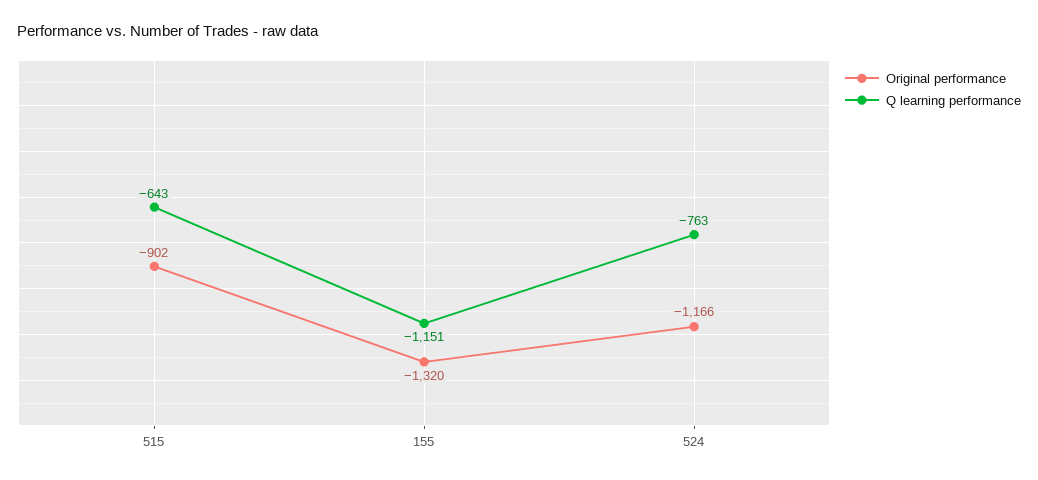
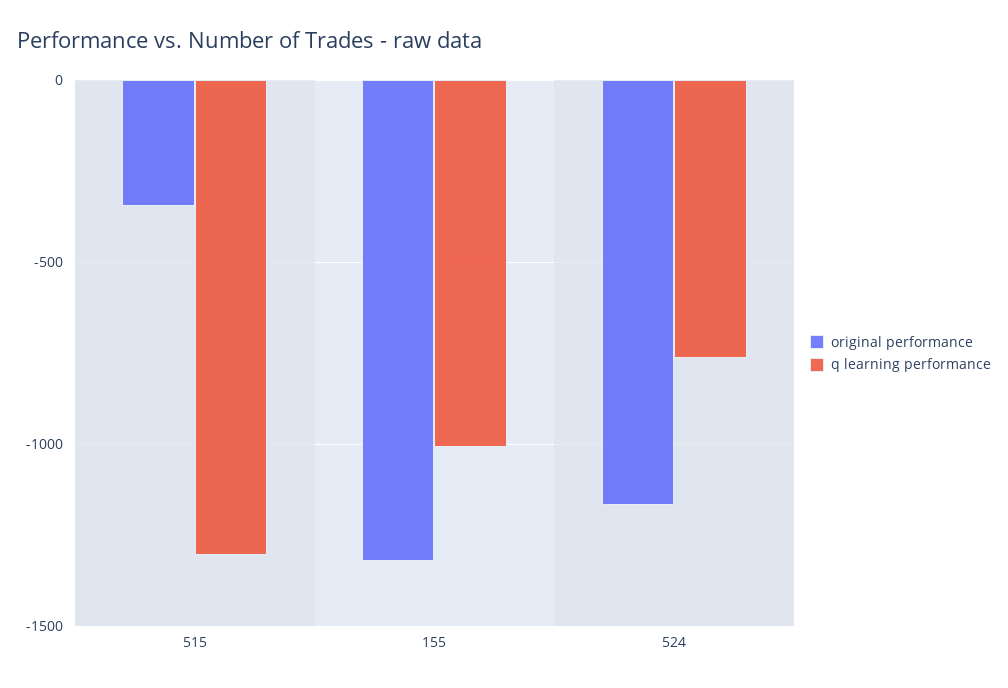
Original performance, 515: -902 -> -350
Q learning performance, 515: -643 -> -1300
Q learning performance, 155: -1151 -> -1000

